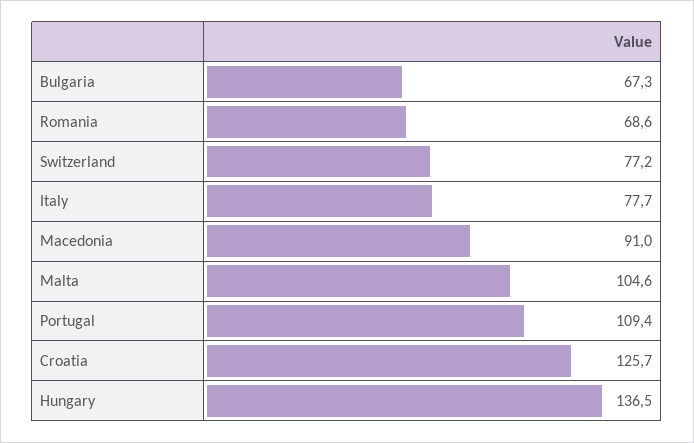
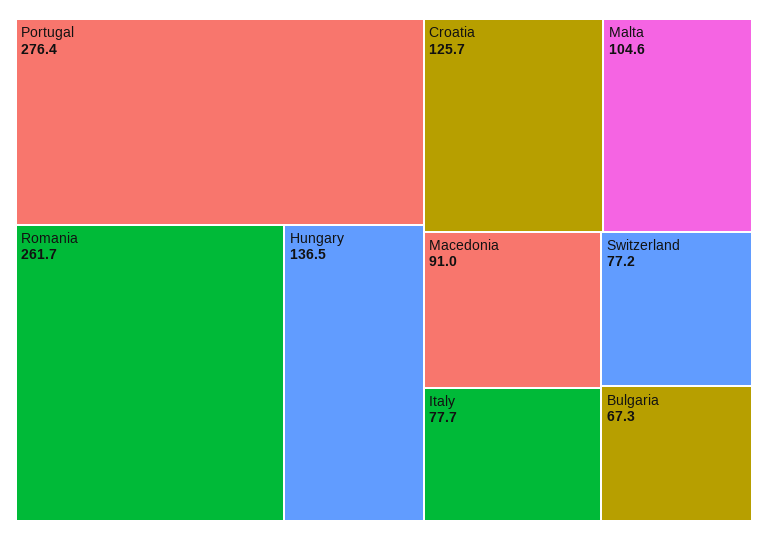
Romania: 68.6 -> 261.7
Portugal: 109.4 -> 276.4

